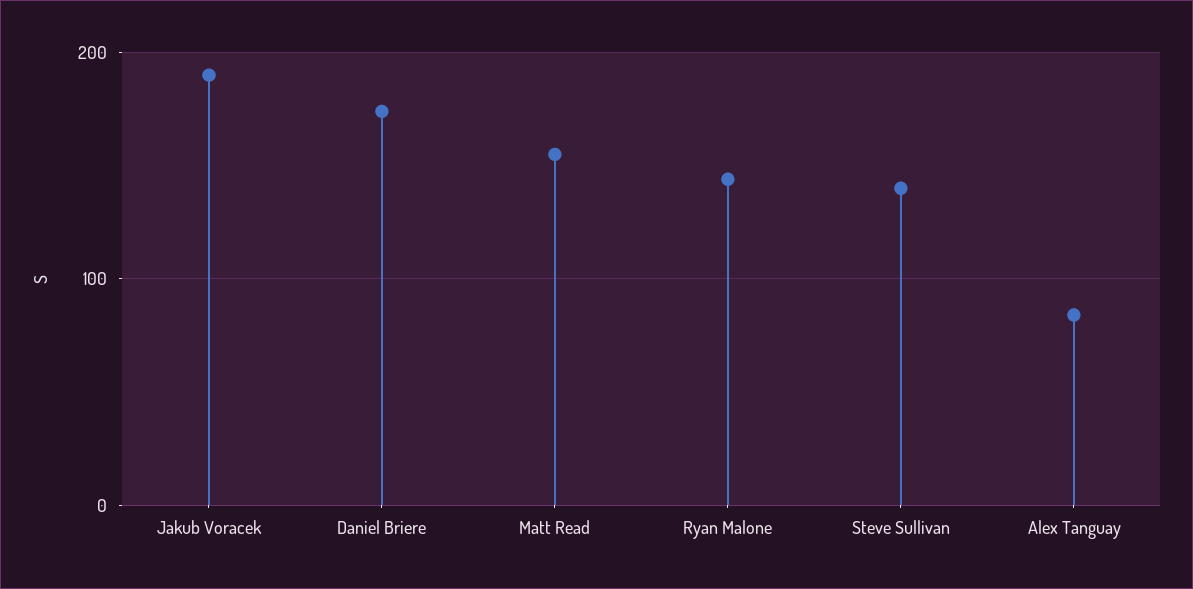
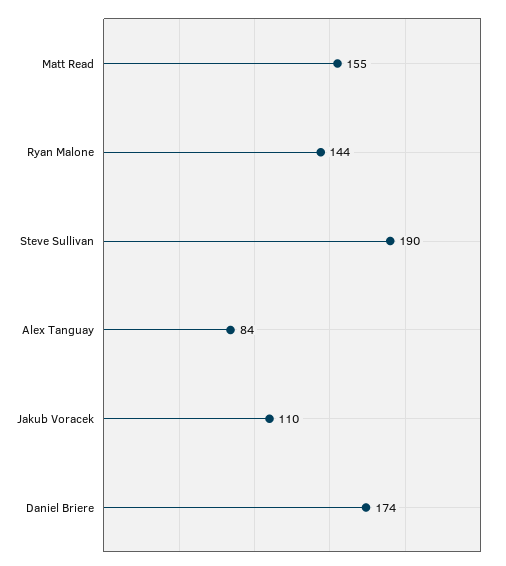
Jakub Voracek: 190 -> 110
Steve Sullivan: 140 -> 190

